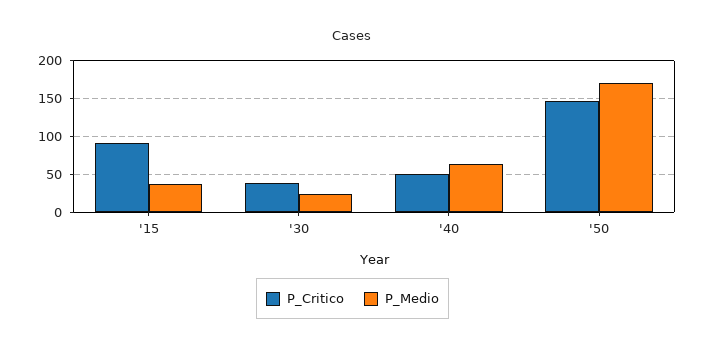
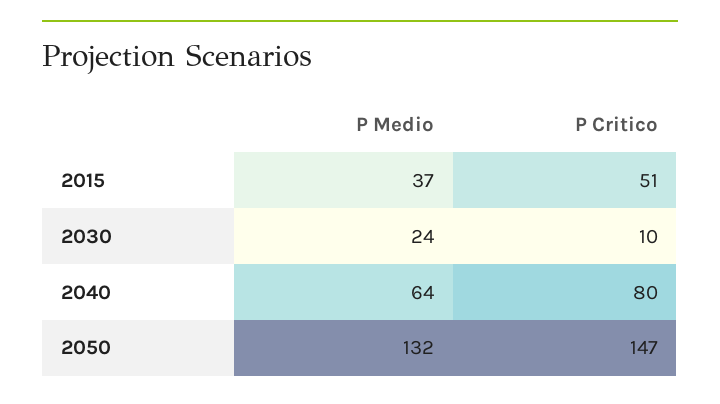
P_Critico, '15: 90 -> 51
P_Critico, '30: 40 -> 10
P_Critico, '40: 50 -> 80
P_Medio, '50: 170 -> 132

